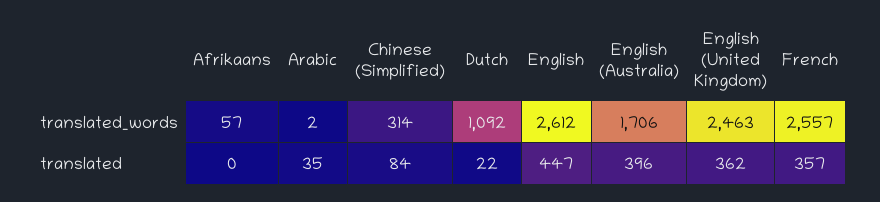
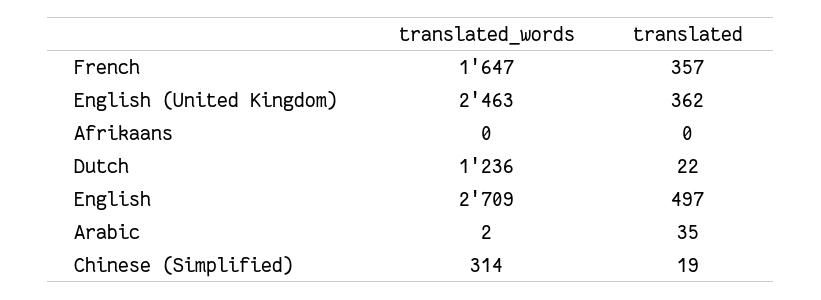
Afrikaans, translated_words: 57 -> 0
Dutch, translated_words: 1092 -> 1236
English, translated_words: 2612 -> 2709
English (Australia), translated_words: 1706 -> none
French, translated_words: 2557 -> 1647
Chinese (Simplified), translated: 84 -> 19
English, translated: 447 -> 497
English (Australia), translated: 396 -> none

